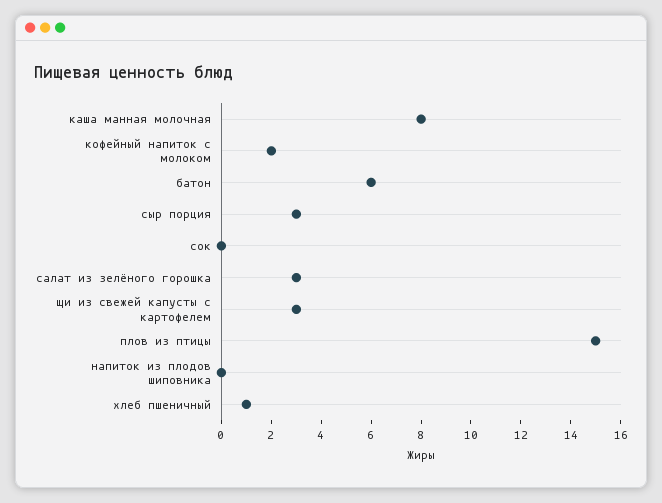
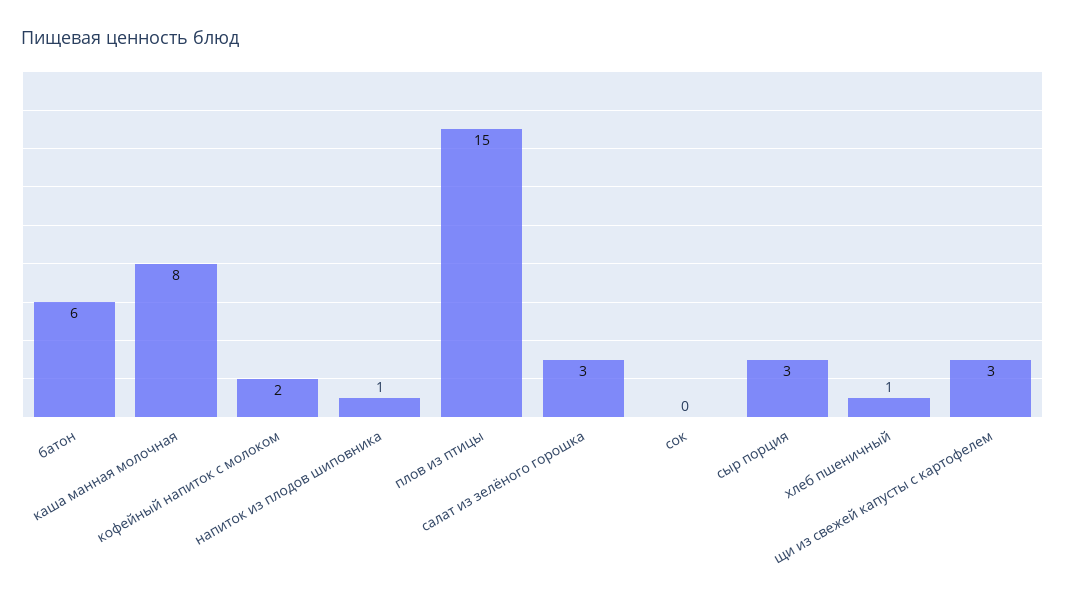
напиток из плодов шиповника: 0 -> 1

